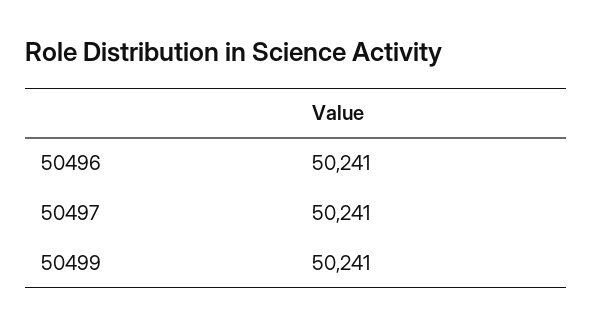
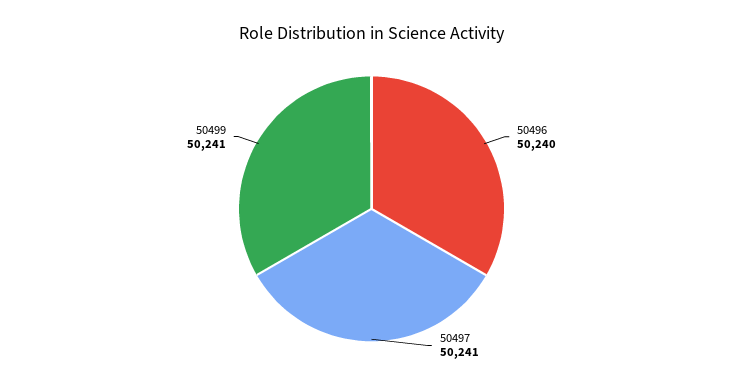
50496: 50241 -> 50240

